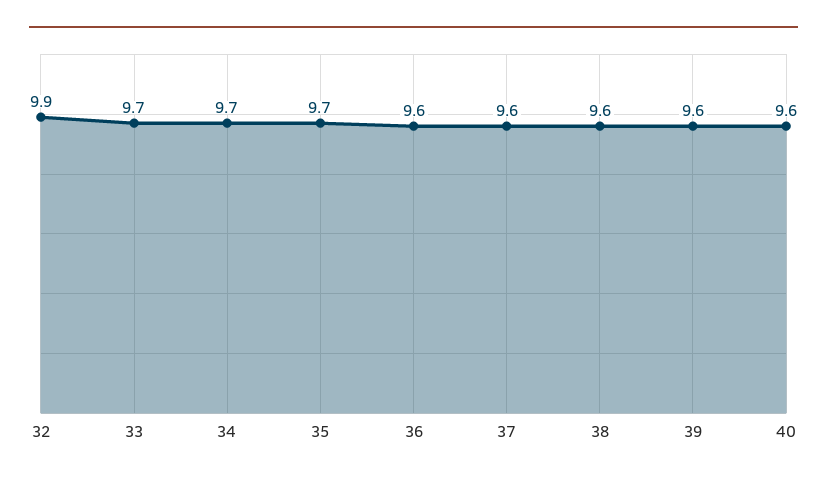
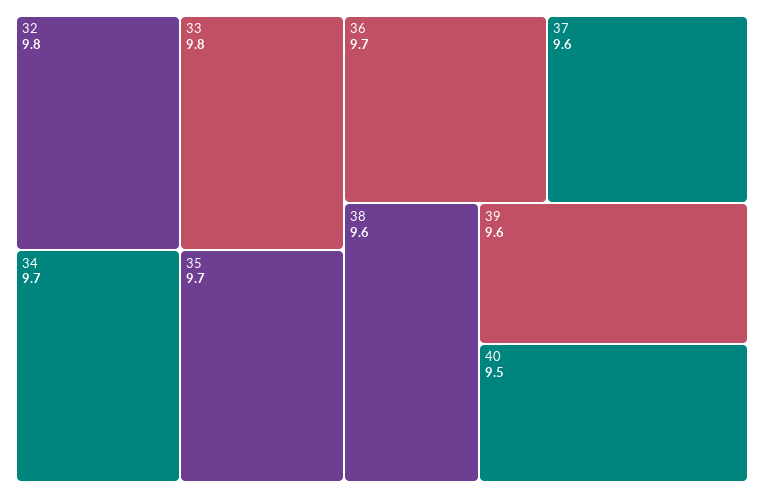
32: 9.9 -> 9.8
33: 9.7 -> 9.8
36: 9.6 -> 9.7
40: 9.6 -> 9.5

